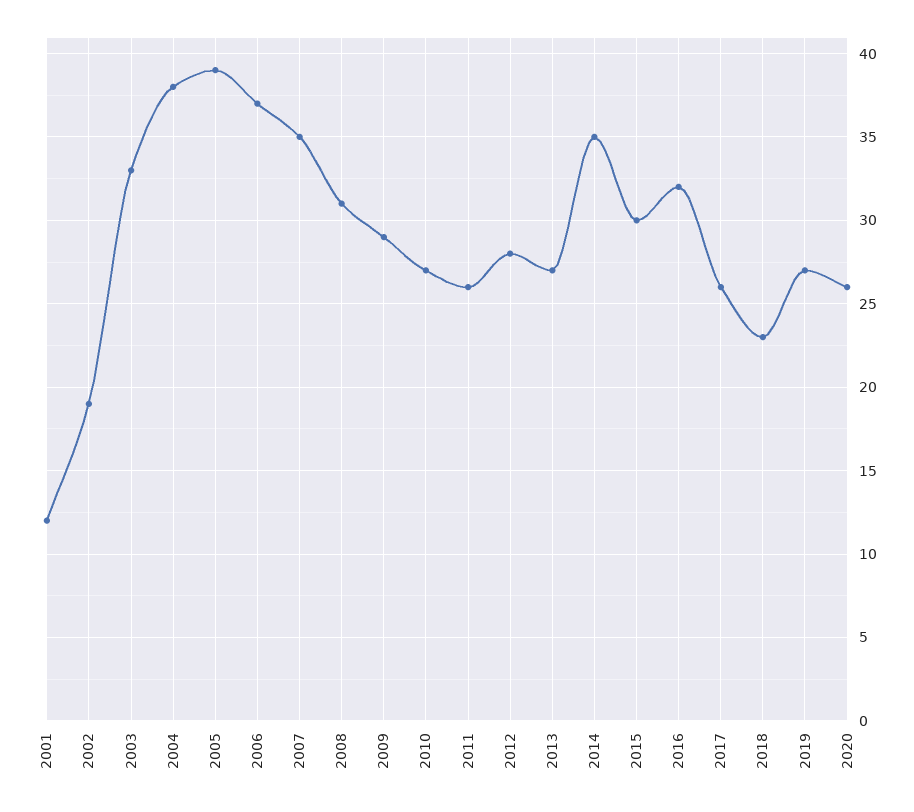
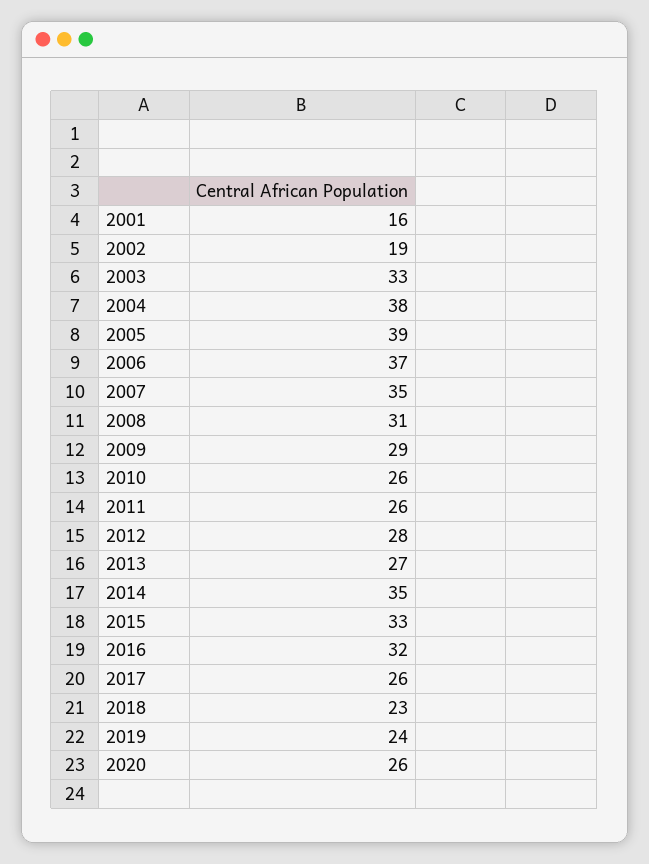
2001: 12 -> 16
2010: 27 -> 26
2015: 30 -> 33
2019: 27 -> 24

